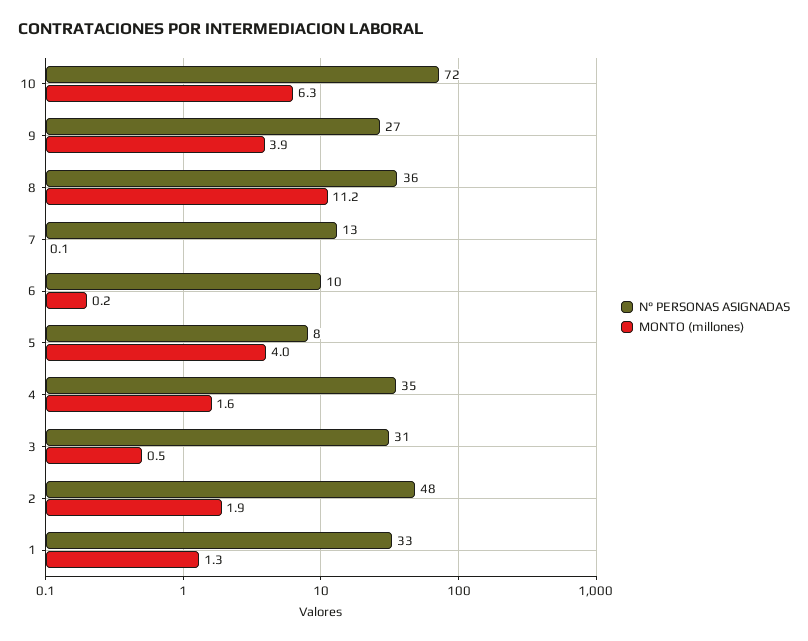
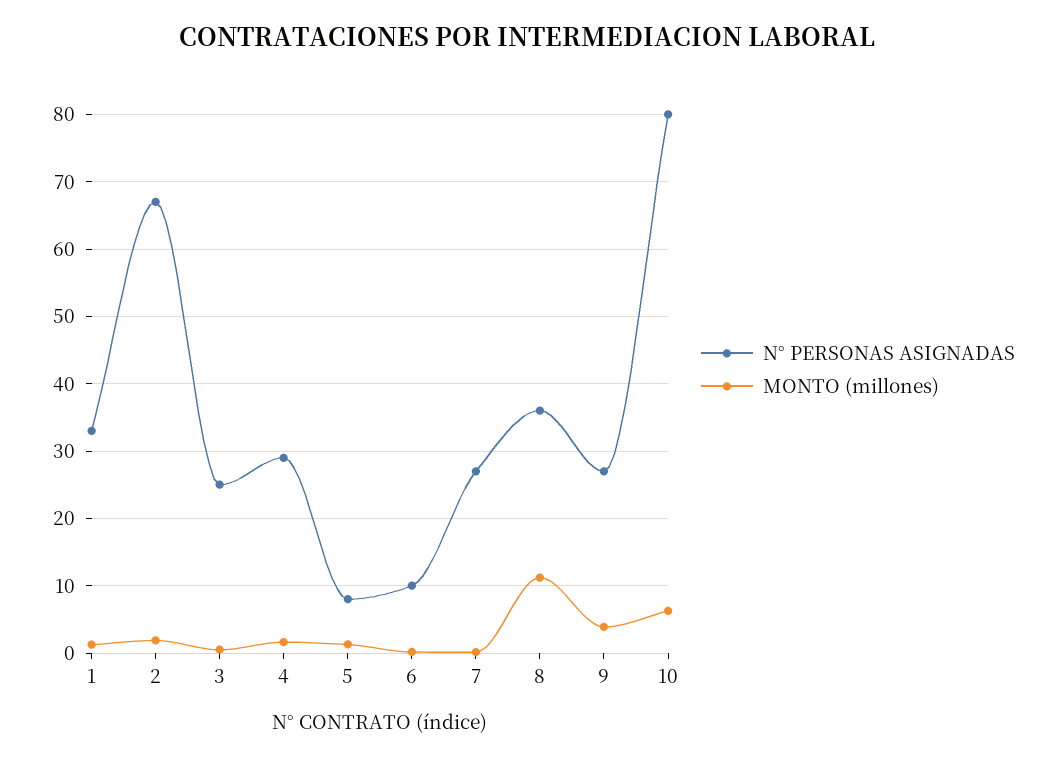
N° PERSONAS ASIGNADAS, 10: 72 -> 80
N° PERSONAS ASIGNADAS, 7: 13 -> 27
MONTO (millones), 5: 4 -> 1
N° PERSONAS ASIGNADAS, 4: 35 -> 29
N° PERSONAS ASIGNADAS, 3: 31 -> 25
N° PERSONAS ASIGNADAS, 2: 48 -> 67

